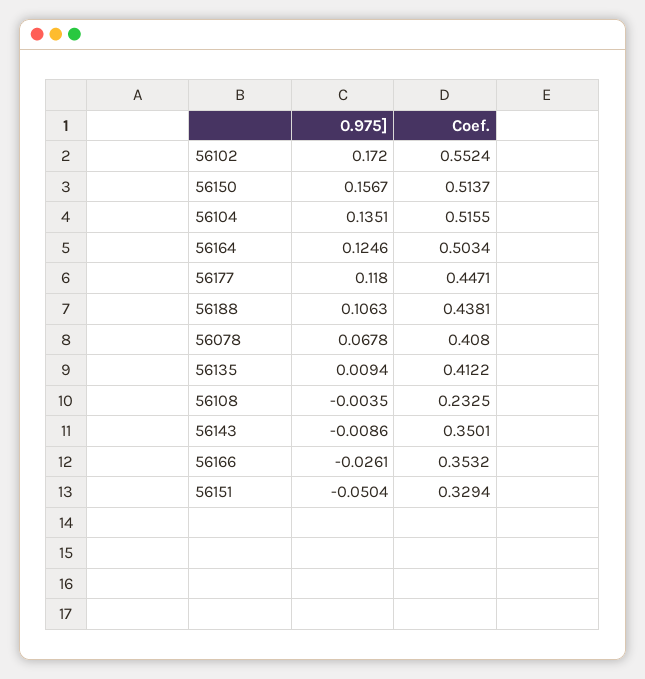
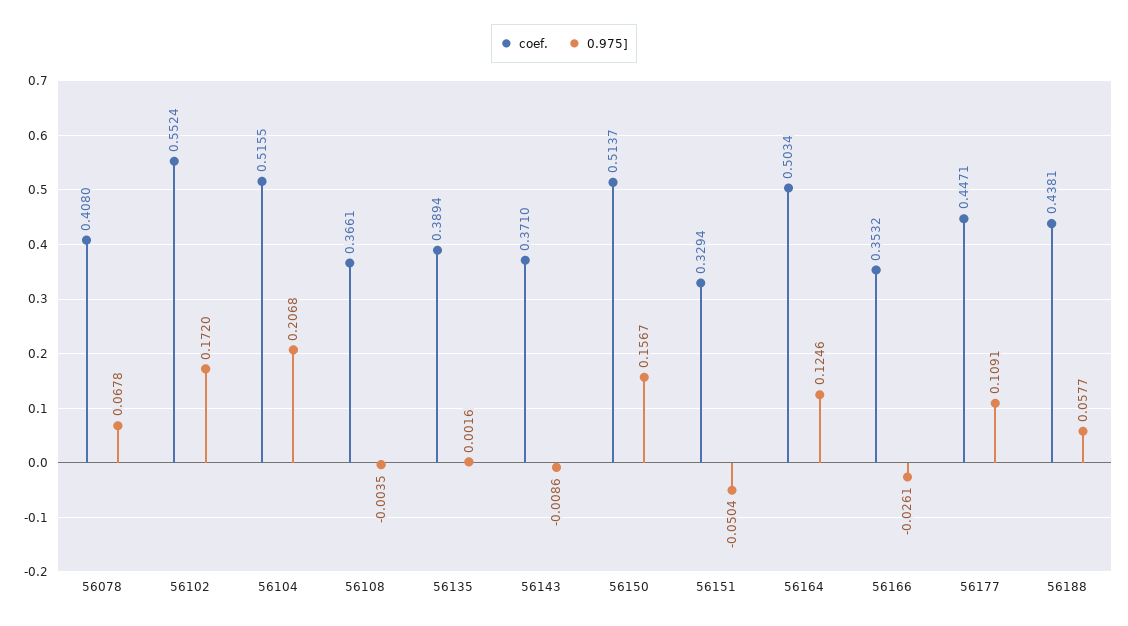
0.975], 56104: 0.1351 -> 0.2068
0.975], 56177: 0.118 -> 0.1091
0.975], 56188: 0.1063 -> 0.0577
0.975], 56135: 0.0094 -> 0.0016
Coef., 56135: 0.4122 -> 0.3894
Coef., 56108: 0.2325 -> 0.3661
Coef., 56143: 0.3501 -> 0.371

